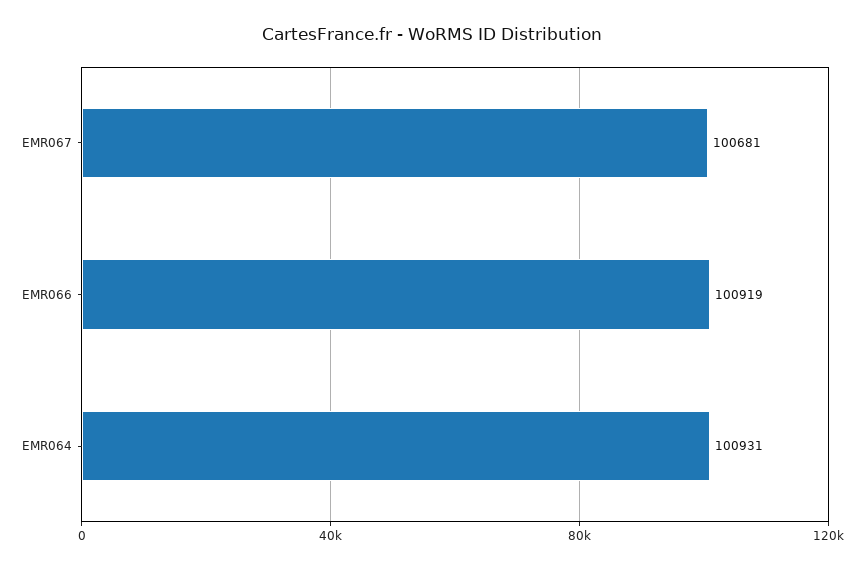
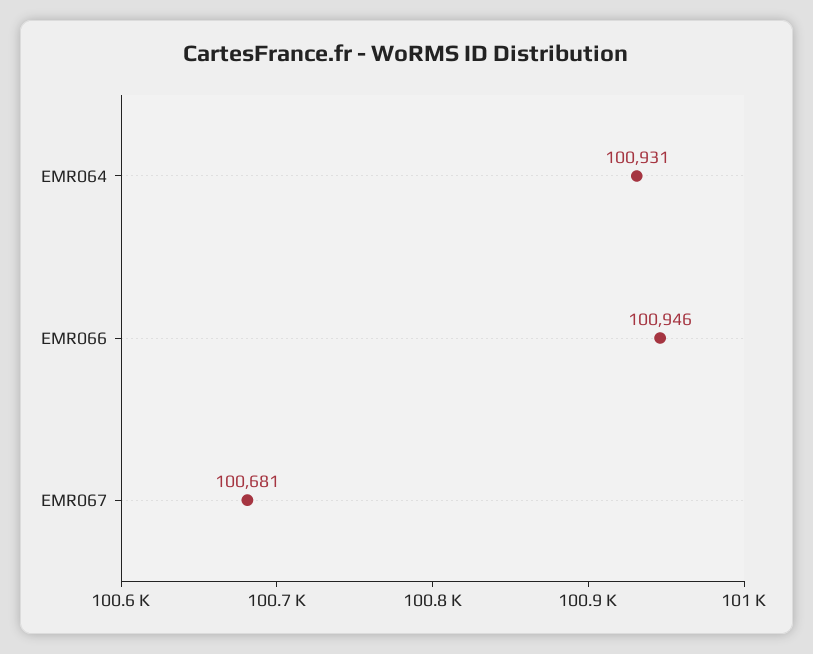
EMR066: 100919 -> 100946

